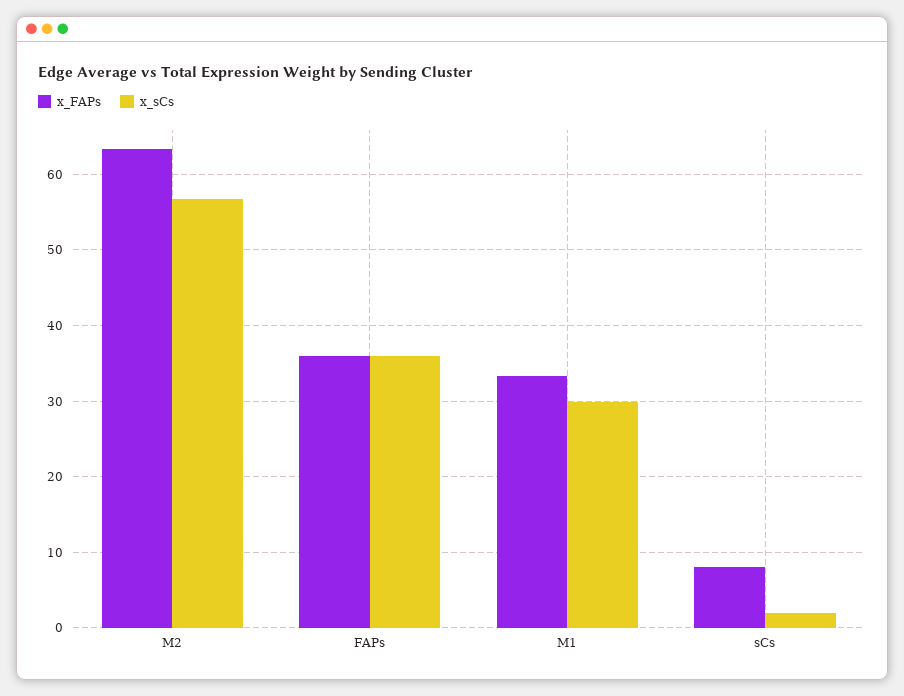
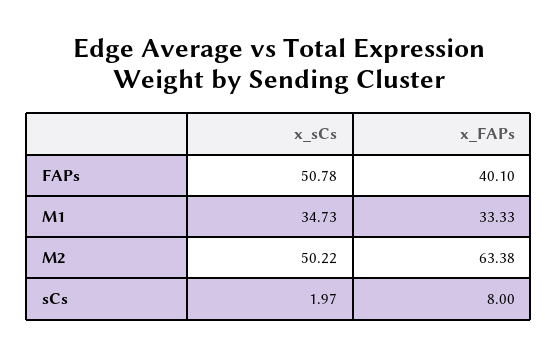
x_sCs, M2: 57 -> 50.22
x_FAPs, FAPs: 36 -> 40.1
x_sCs, FAPs: 36 -> 50.78
x_sCs, M1: 30 -> 34.73

